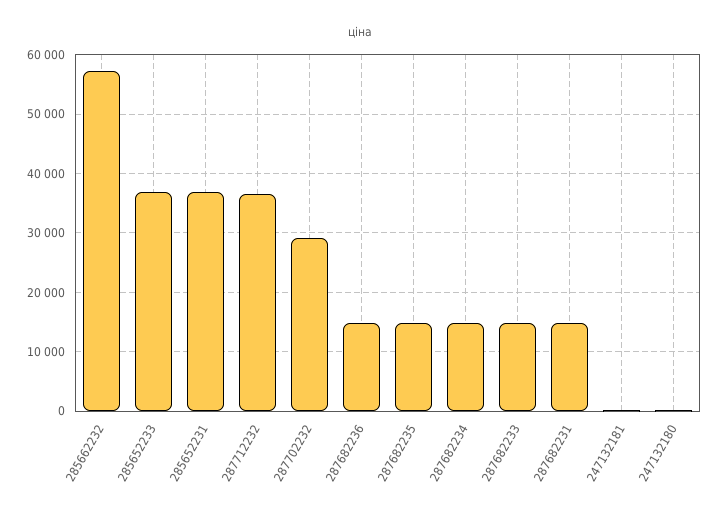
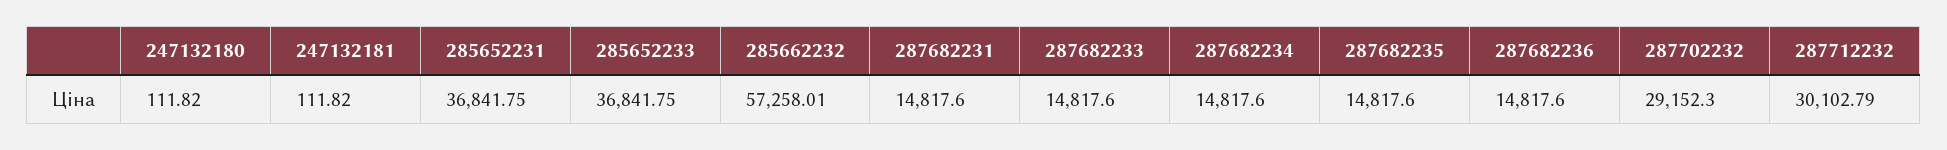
287712232: 36000 -> 30102.79

